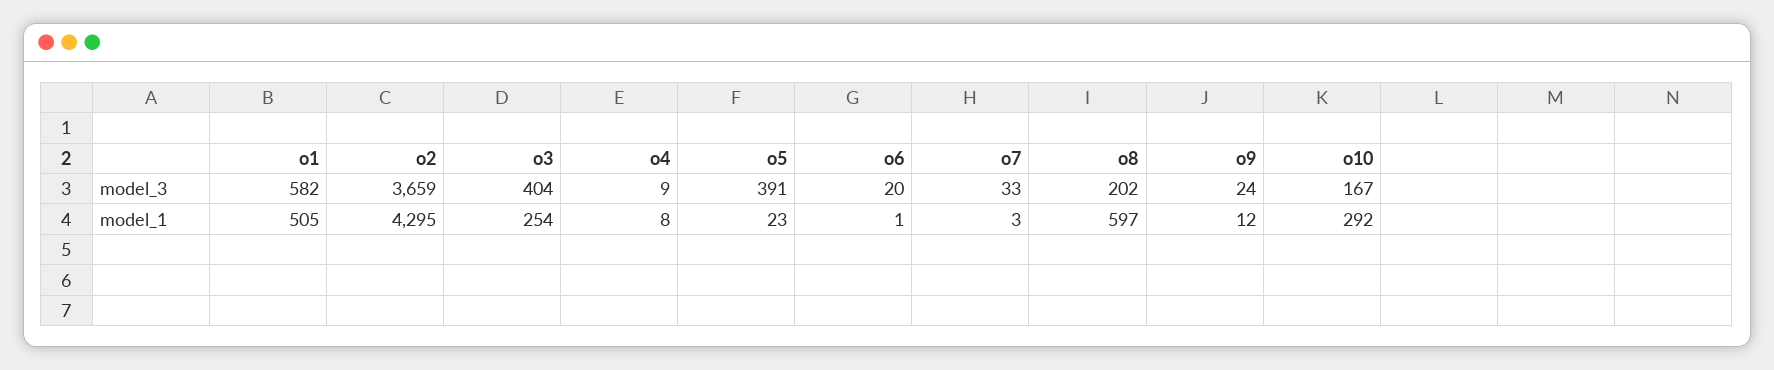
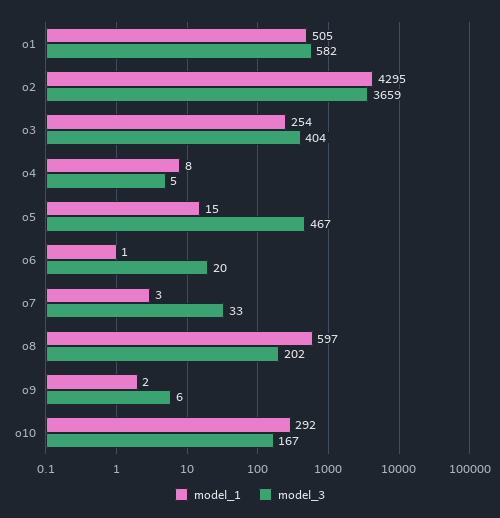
model_3, o4: 9 -> 5
model_3, o5: 391 -> 467
model_3, o9: 24 -> 6
model_1, o5: 23 -> 15
model_1, o9: 12 -> 2

